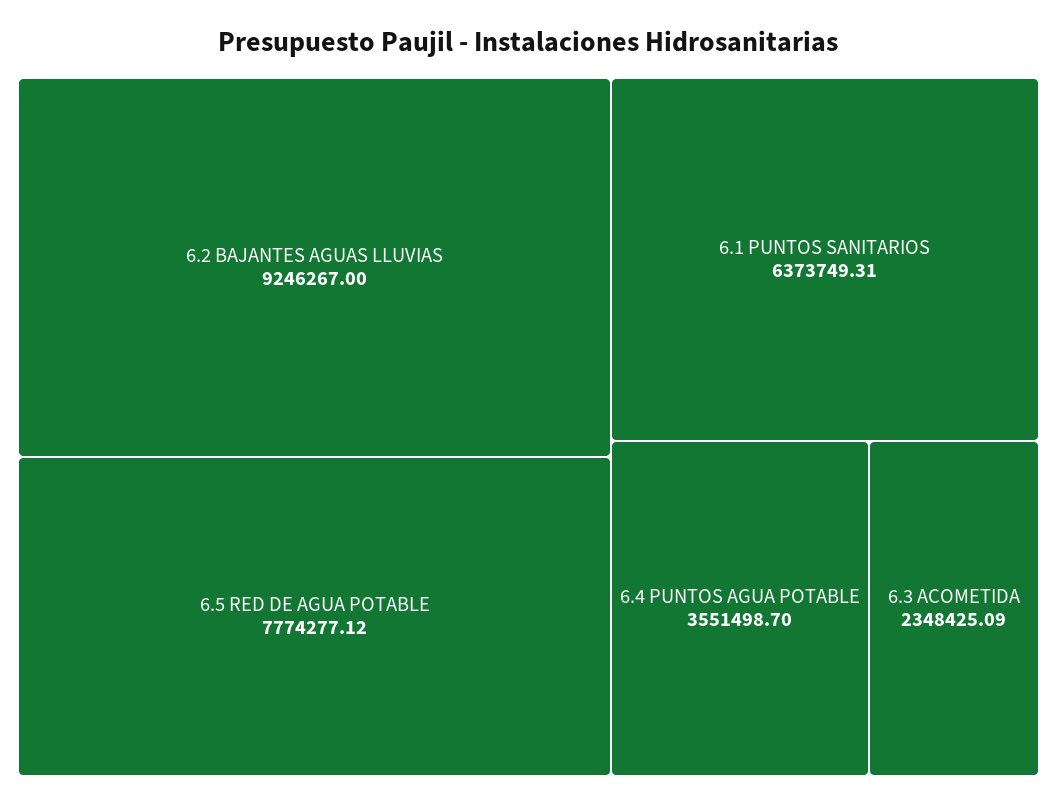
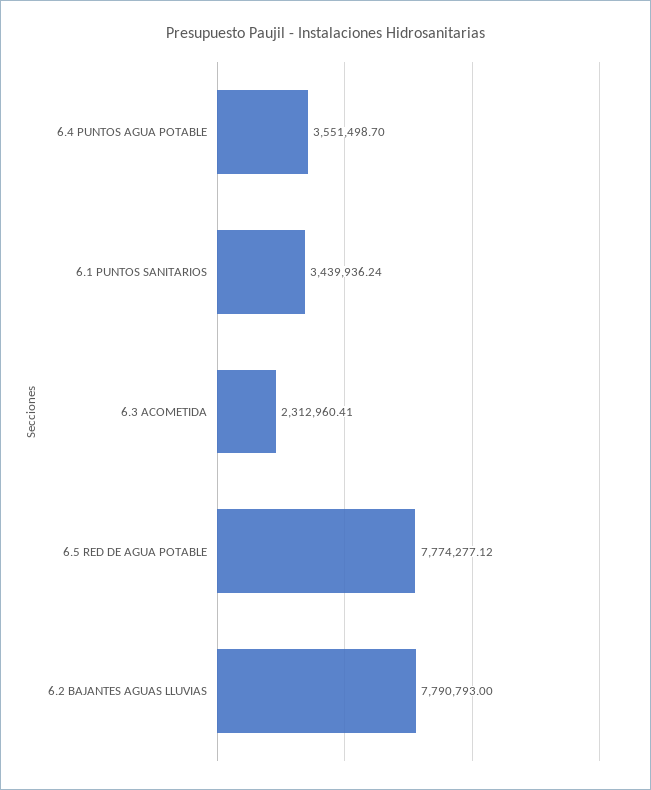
6.2 BAJANTES AGUAS LLUVIAS: 9246267 -> 7790793
6.1 PUNTOS SANITARIOS: 6373749.31 -> 3439936.24
6.3 ACOMETIDA: 2348425.09 -> 2312960.41

